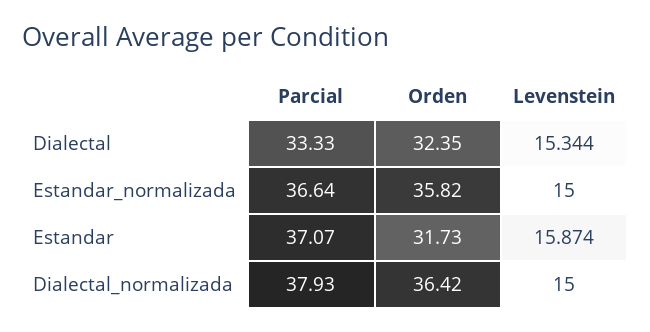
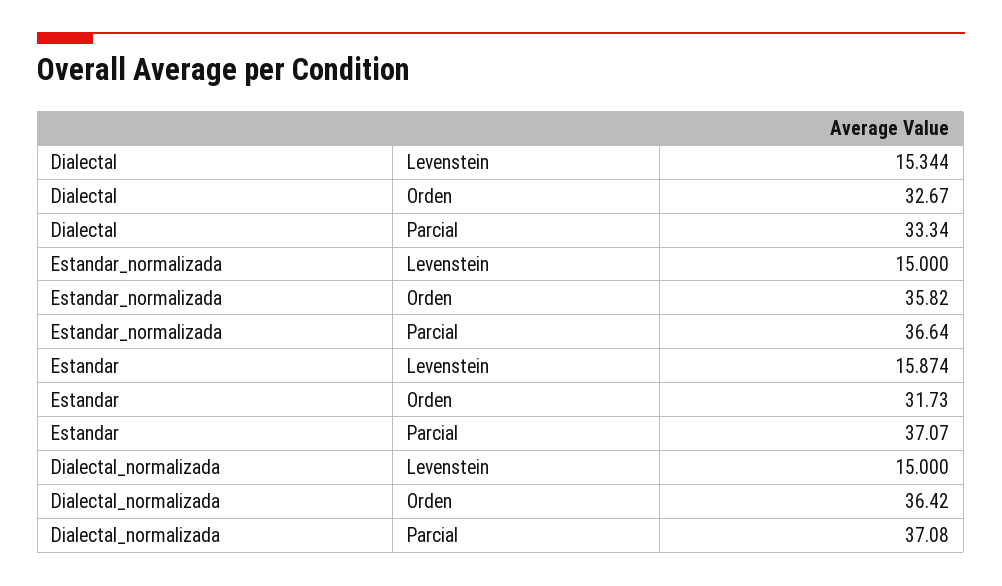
Parcial, Dialectal: 33.33 -> 33.34
Orden, Dialectal: 32.35 -> 32.67
Parcial, Dialectal_normalizada: 37.93 -> 37.08

